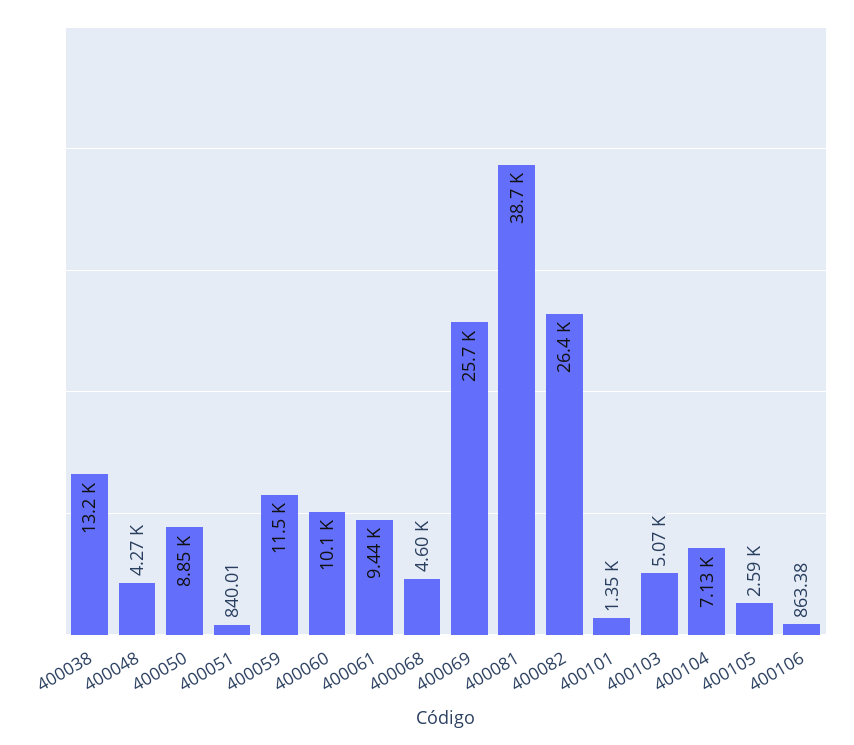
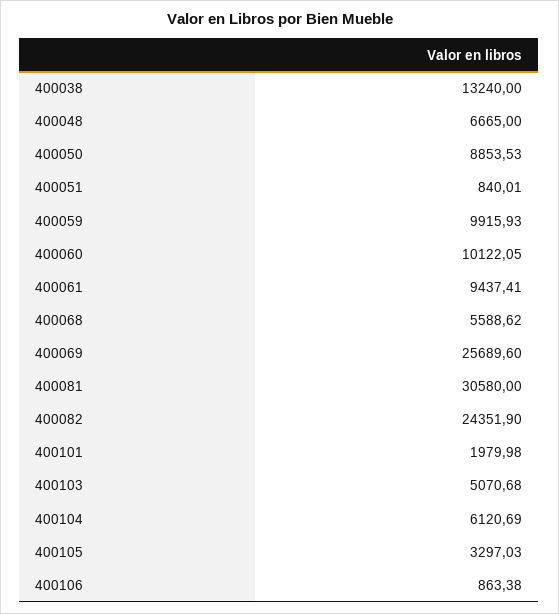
400048: 4270 -> 6665
400059: 11500 -> 9915.93
400068: 4600 -> 5588.62
400081: 38700 -> 30580
400082: 26400 -> 24351.9
400101: 1350 -> 1979.98
400104: 7130 -> 6120.69
400105: 2590 -> 3297.03

